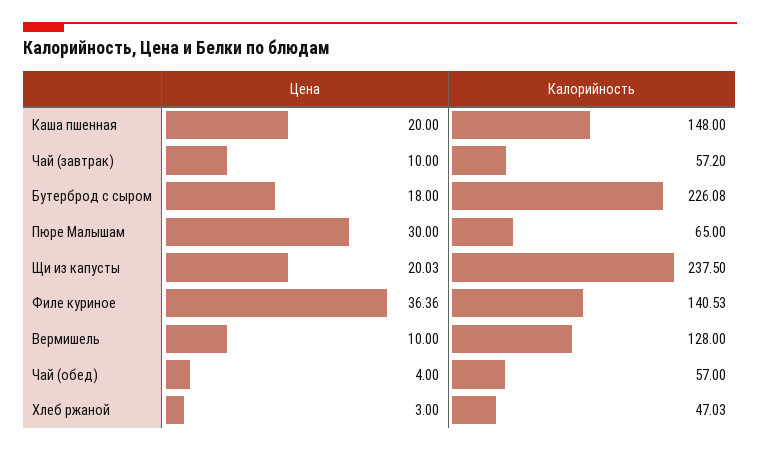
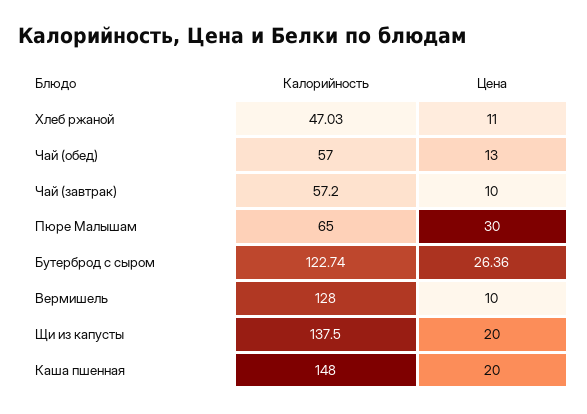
Цена, Бутерброд с сыром: 18 -> 26.36
Калорийность, Бутерброд с сыром: 226.08 -> 122.74
Цена, Щи из капусты: 20.03 -> 20
Калорийность, Щи из капусты: 237.5 -> 137.5
Цена, Филе куриное: 36.36 -> none
Калорийность, Филе куриное: 140.53 -> none
Цена, Чай (обед): 4 -> 13
Цена, Хлеб ржаной: 3 -> 11

